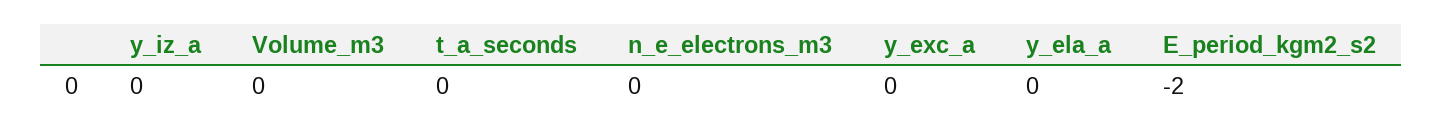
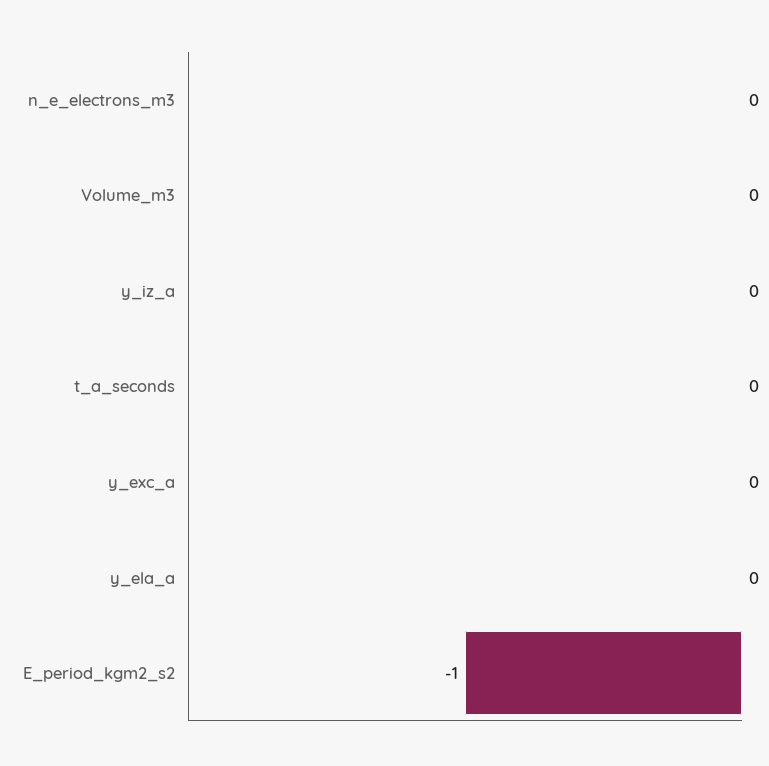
E_period_kgm2_s2: -2 -> -1

